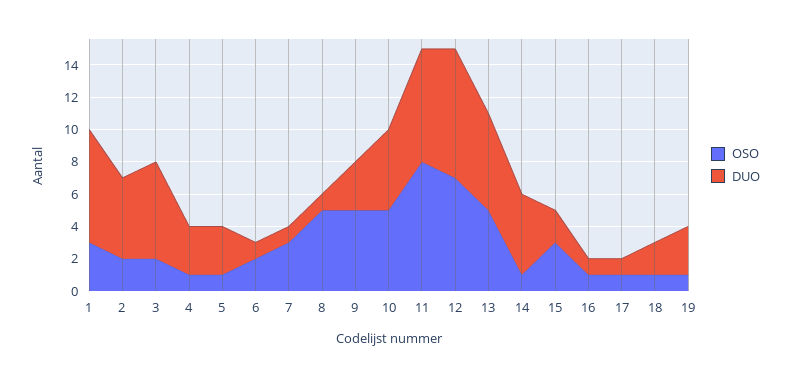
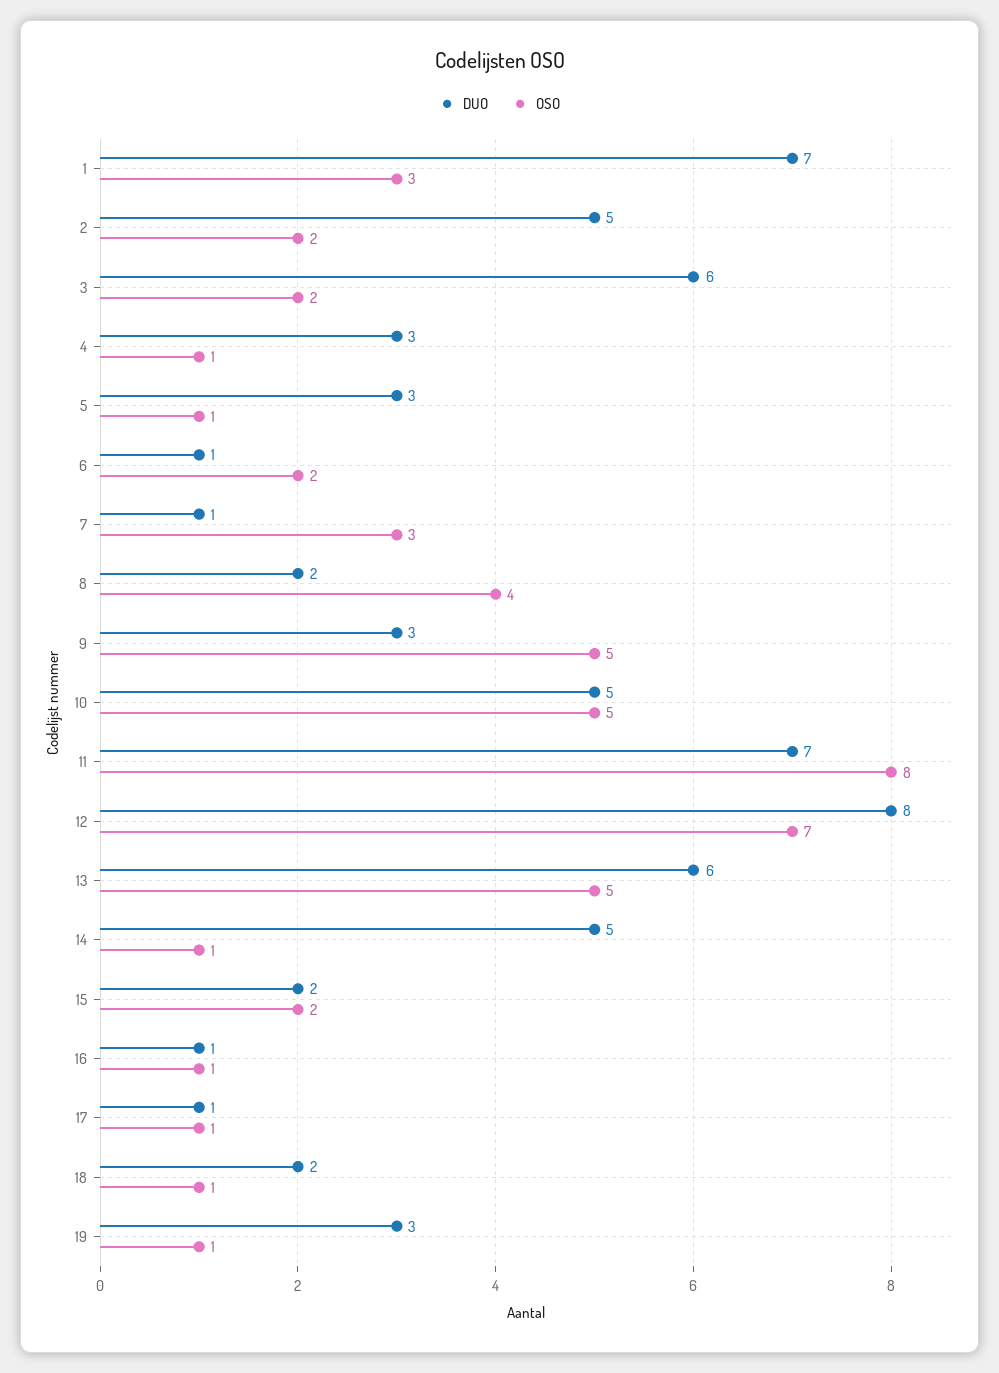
OSO, 8: 5 -> 4
DUO, 8: 1 -> 2
OSO, 15: 3 -> 2

